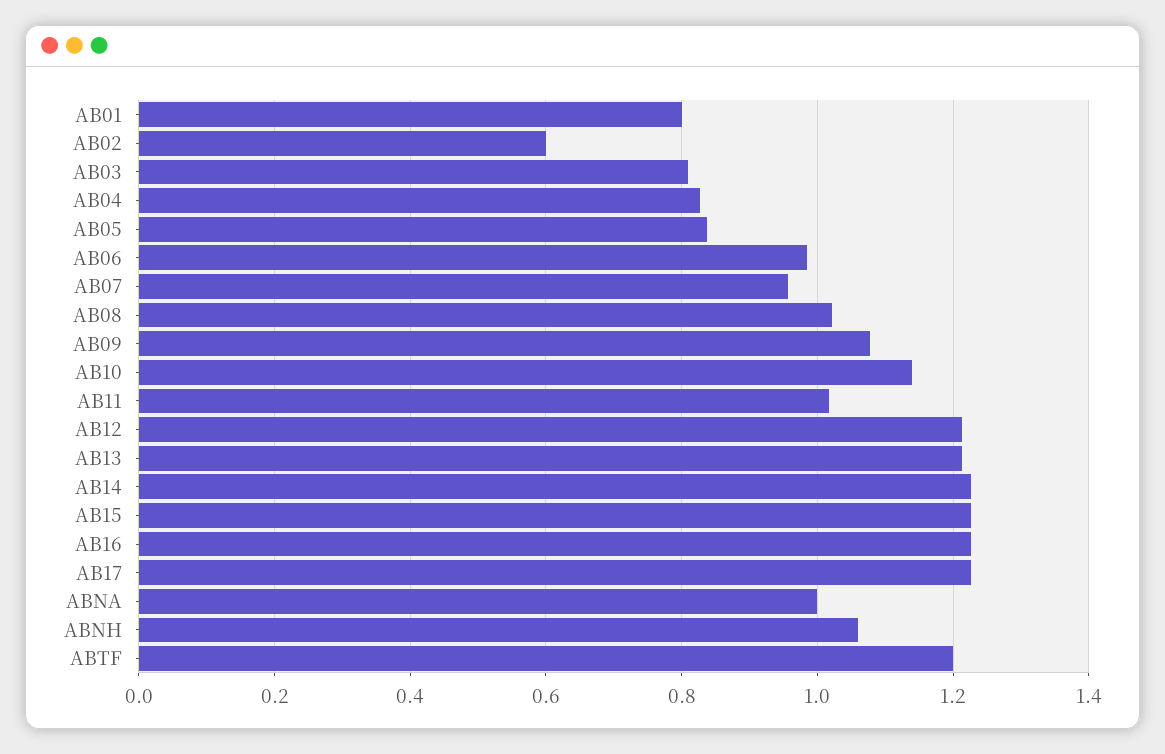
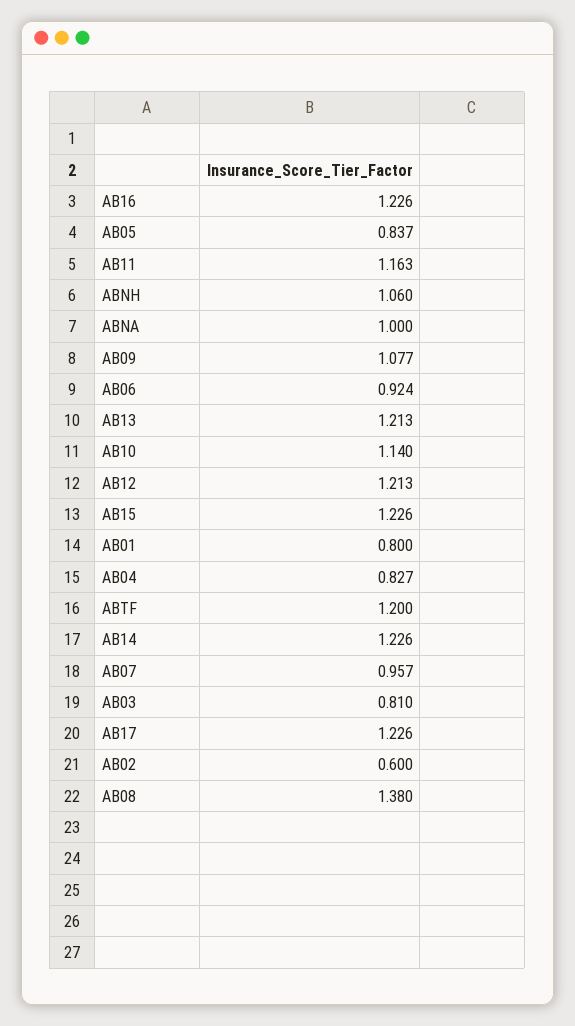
AB06: 0.98 -> 0.924
AB08: 1.02 -> 1.38
AB11: 1.02 -> 1.163

